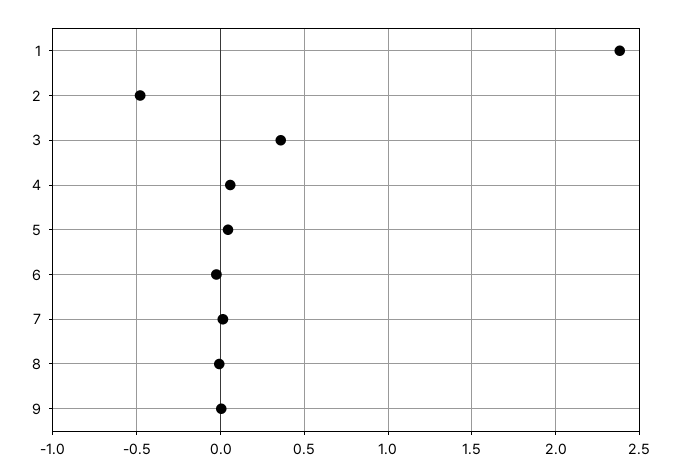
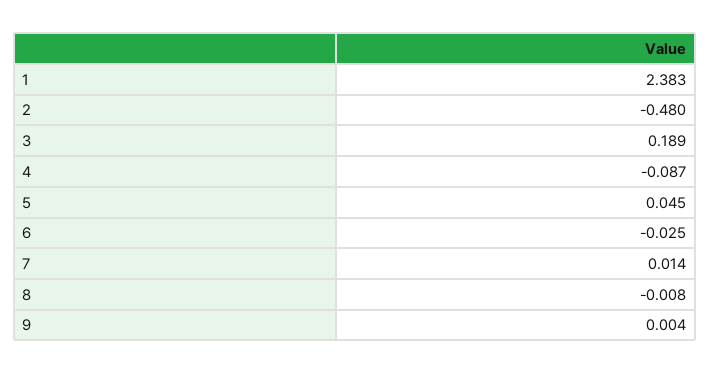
3: 0.35 -> 0.189
4: 0.05 -> -0.087

